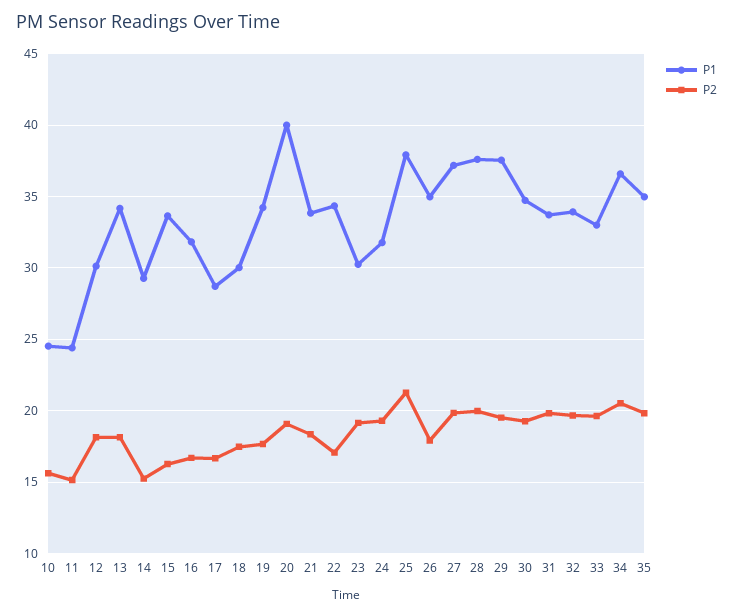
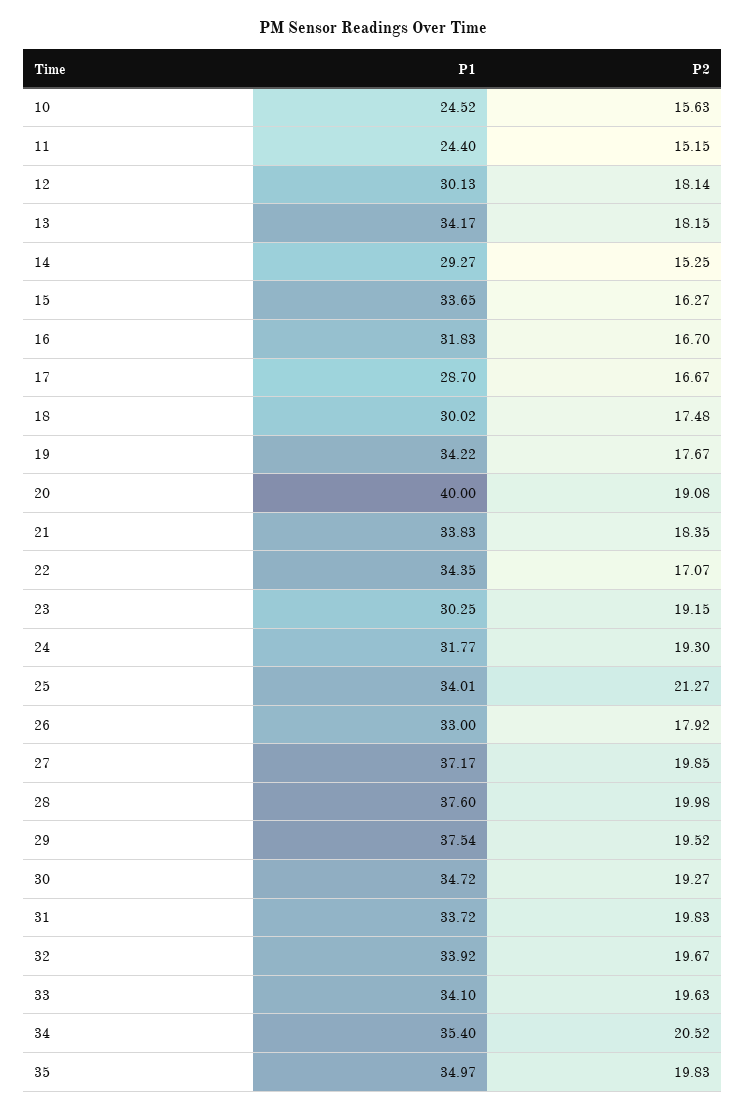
P1, 25: 38 -> 34.01
P1, 26: 35 -> 33
P1, 33: 33 -> 34.1
P1, 34: 36.5 -> 35.4

